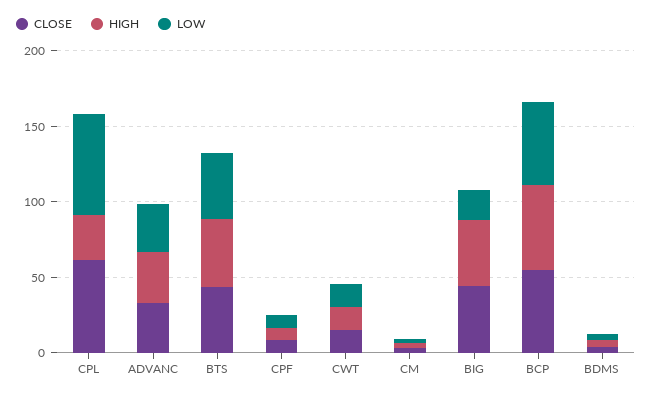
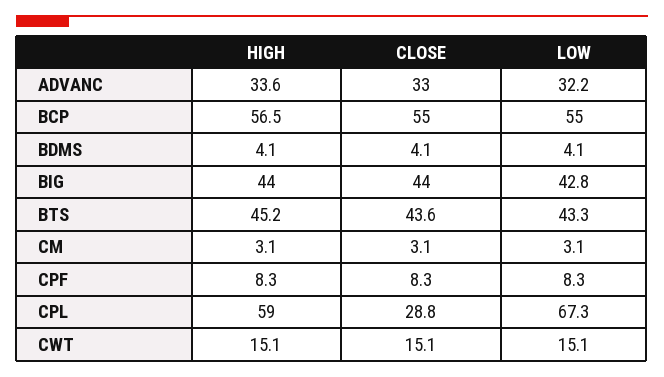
CLOSE, CPL: 60 -> 28.8
HIGH, CPL: 30 -> 59
LOW, BIG: 20 -> 42.8

